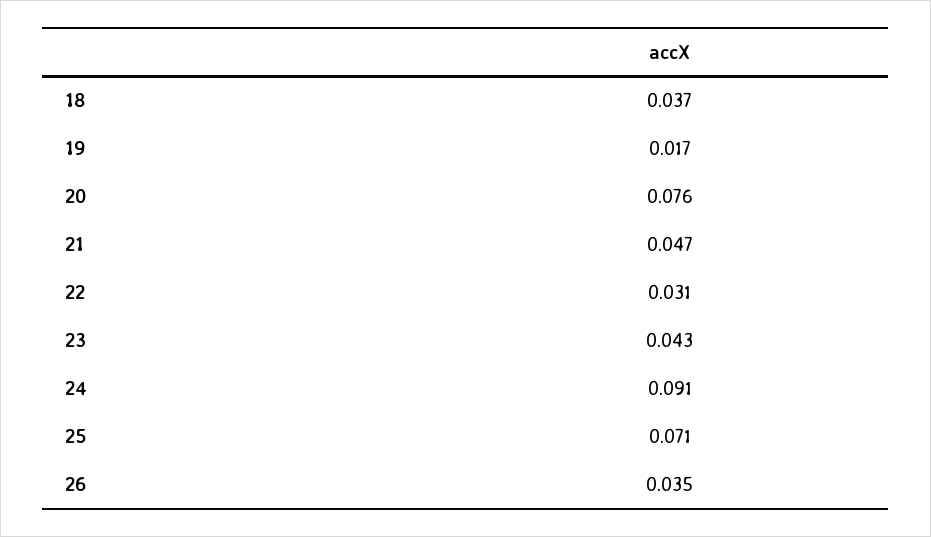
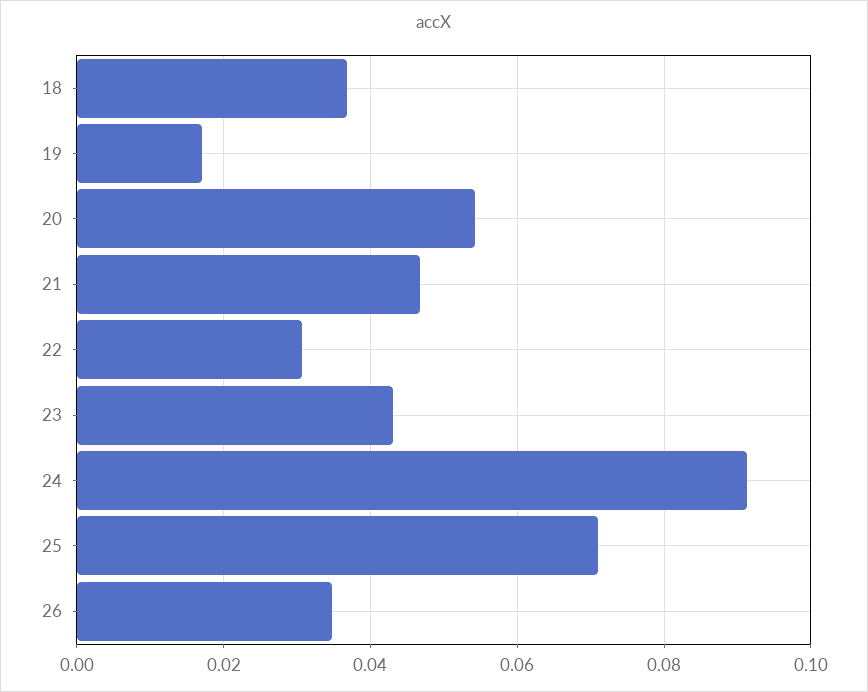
20: 0.076 -> 0.054

